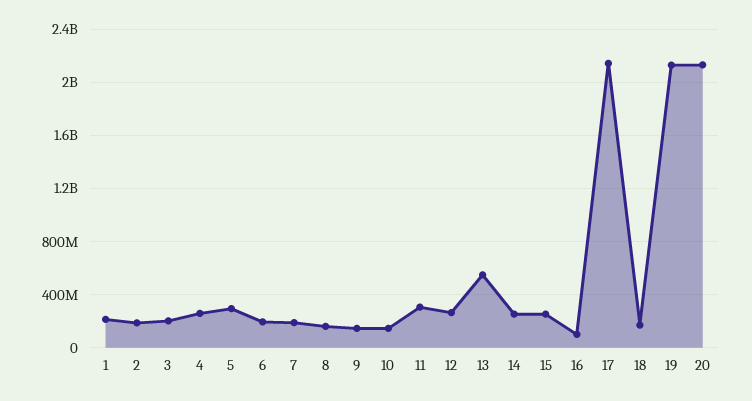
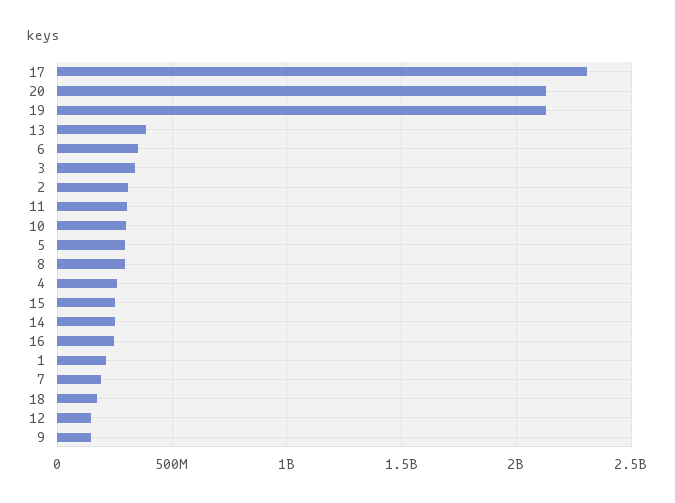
2: 200000000 -> 300000000
3: 200000000 -> 350000000
6: 200000000 -> 350000000
8: 150000000 -> 300000000
10: 150000000 -> 300000000
12: 250000000 -> 150000000
13: 550000000 -> 400000000
16: 100000000 -> 250000000
17: 2150000000 -> 2300000000

